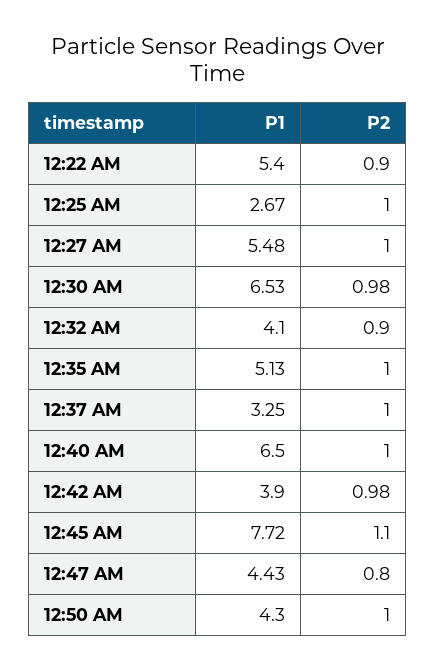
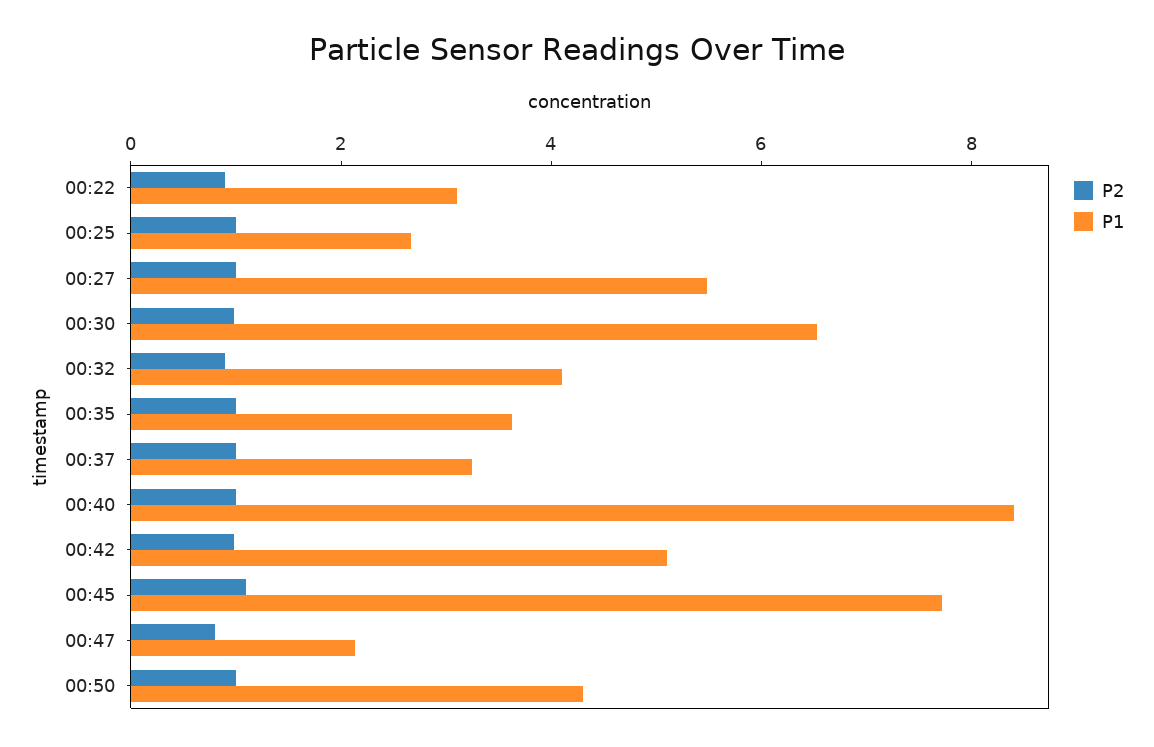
P1, 12:22 AM: 5.4 -> 3
P1, 12:35 AM: 5.13 -> 3.5
P1, 12:40 AM: 6.5 -> 8.5
P1, 12:42 AM: 3.9 -> 5
P1, 12:47 AM: 4.43 -> 2

